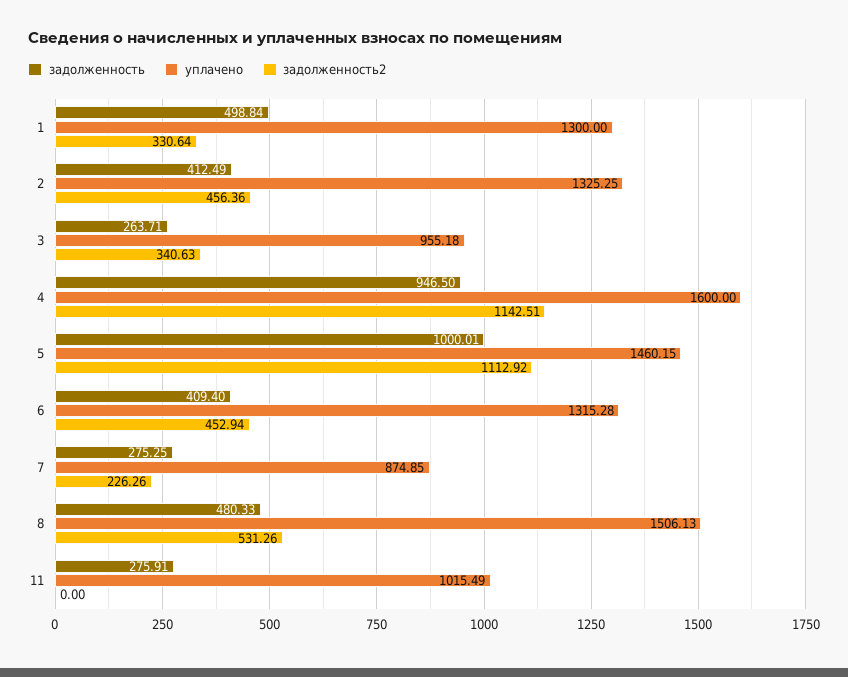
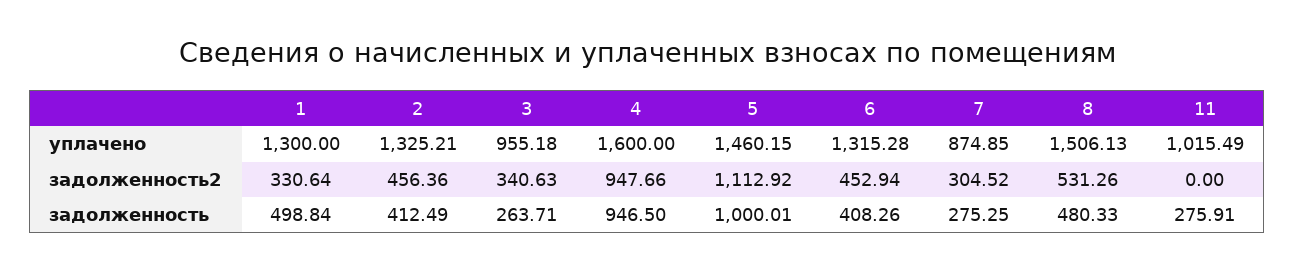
уплачено, 2: 1325.25 -> 1325.21
задолженность2, 4: 1142.51 -> 947.66
задолженность, 6: 409.4 -> 408.26
задолженность2, 7: 226.26 -> 304.52

